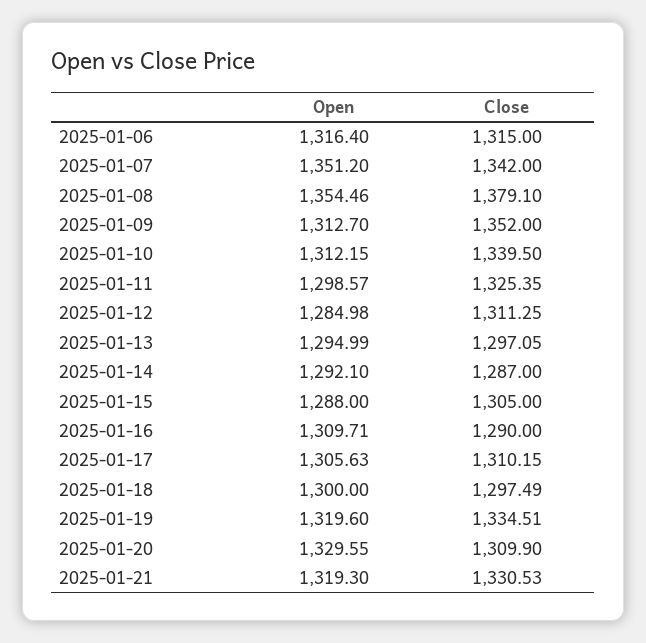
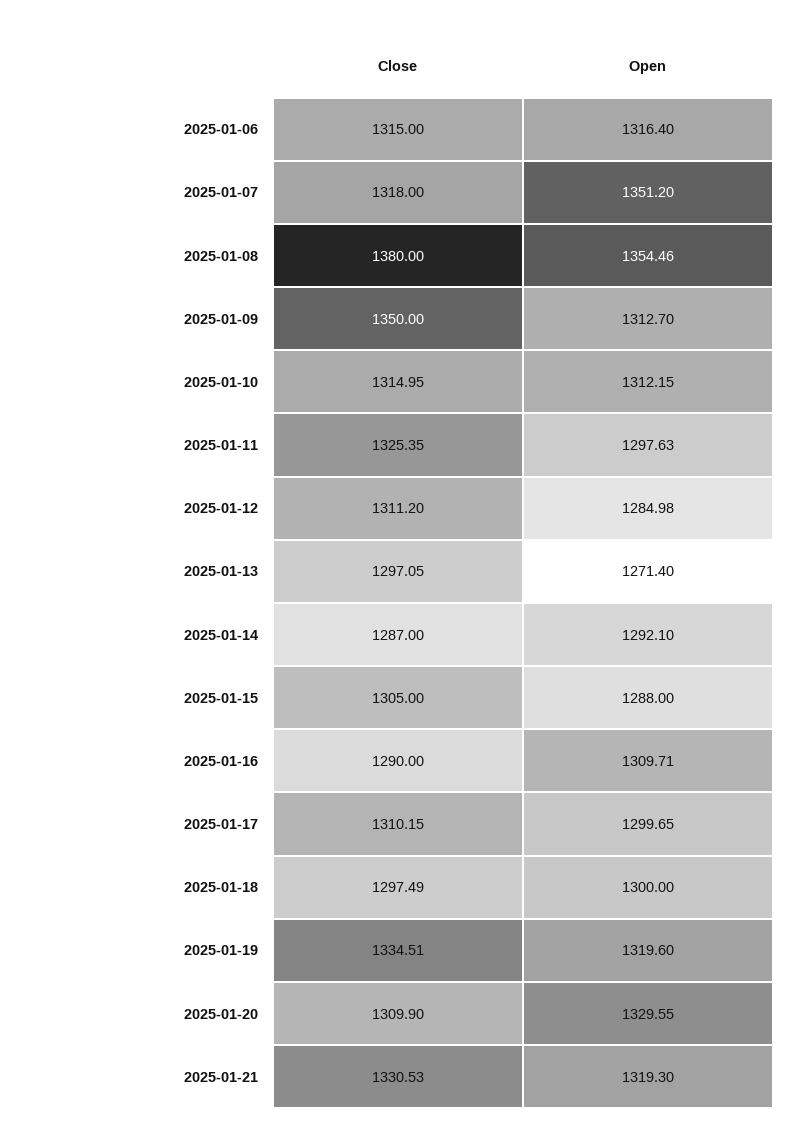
Close, 2025-01-07: 1342 -> 1318
Close, 2025-01-08: 1379.1 -> 1380
Close, 2025-01-09: 1352 -> 1350
Close, 2025-01-10: 1339.5 -> 1314.95
Open, 2025-01-11: 1298.57 -> 1297.63
Close, 2025-01-12: 1311.25 -> 1311.2
Open, 2025-01-13: 1294.99 -> 1271.4
Open, 2025-01-17: 1305.63 -> 1299.65

